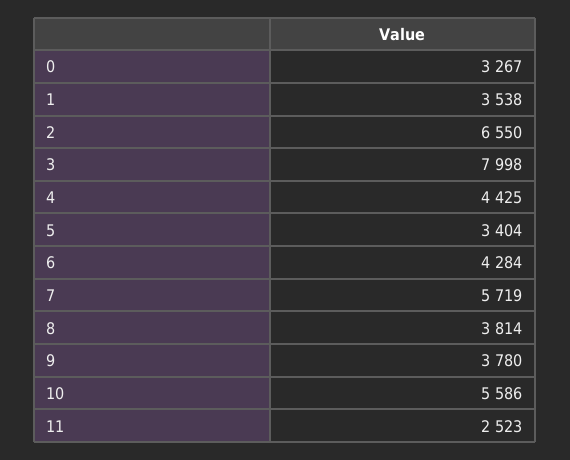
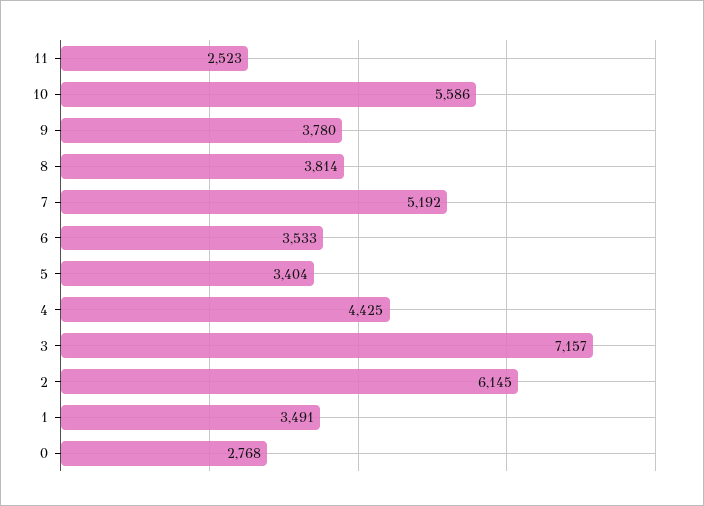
0: 3267 -> 2768
1: 3538 -> 3491
2: 6550 -> 6145
3: 7998 -> 7157
6: 4284 -> 3533
7: 5719 -> 5192

